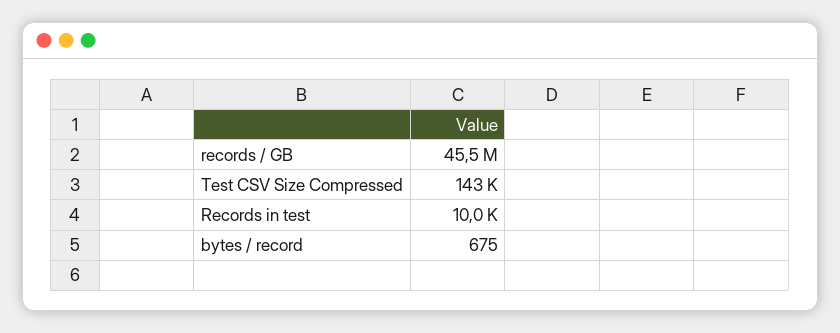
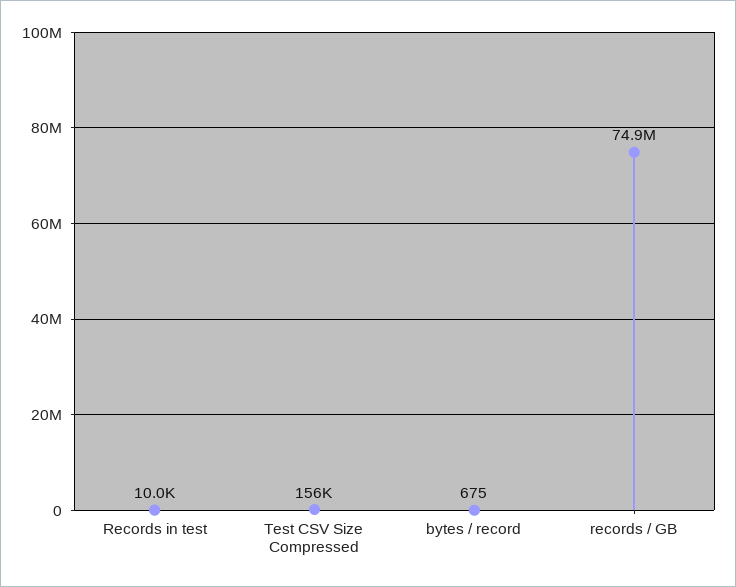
records / GB: 45500000 -> 74900000
Test CSV Size Compressed: 143000 -> 156000

